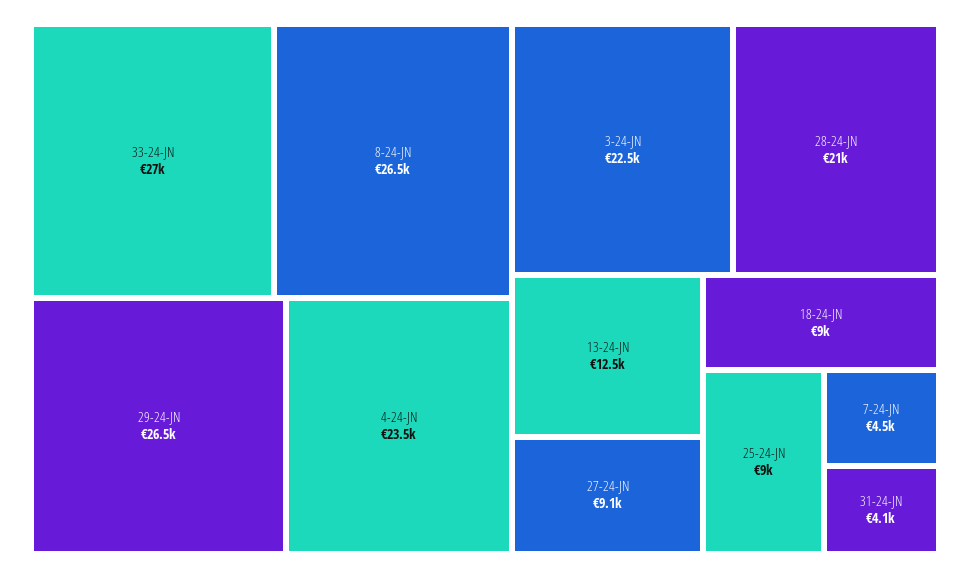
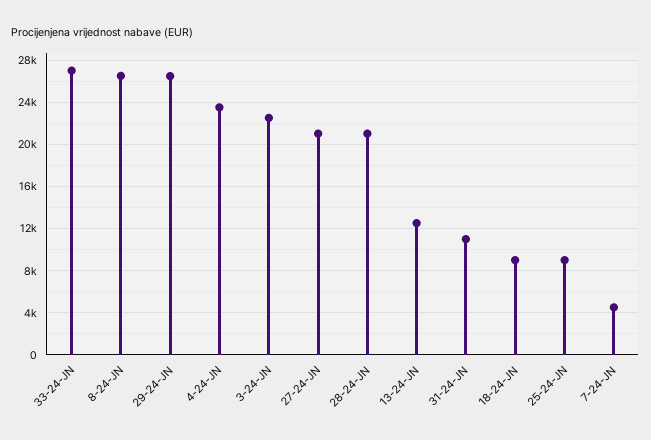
27-24-JN: 9100 -> 21000
31-24-JN: 4100 -> 11000

